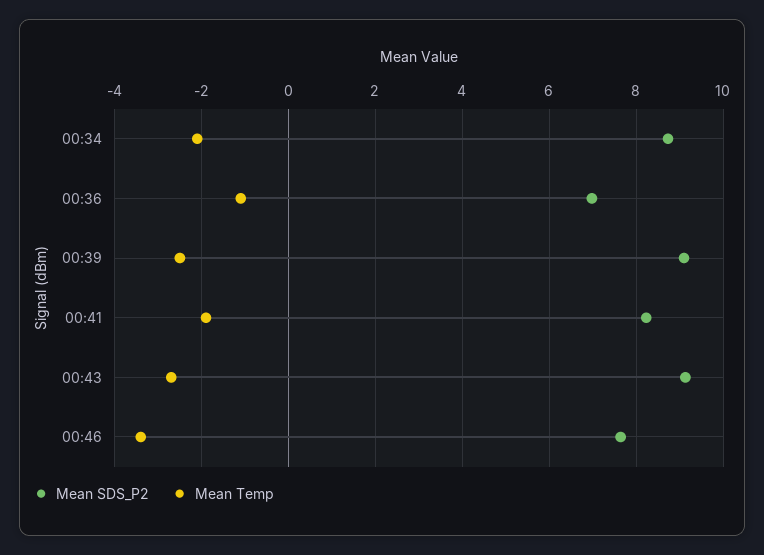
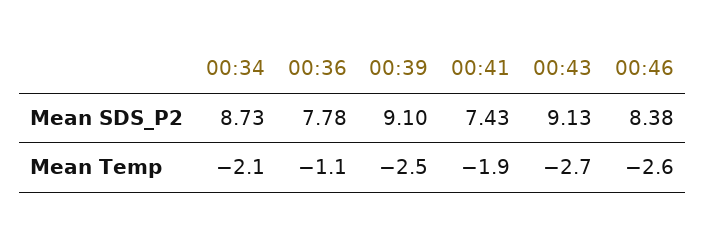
Mean SDS_P2, 00:36: 7 -> 7.78
Mean SDS_P2, 00:41: 8.2 -> 7.43
Mean SDS_P2, 00:46: 7.6 -> 8.38
Mean Temp, 00:46: -3.4 -> -2.6

